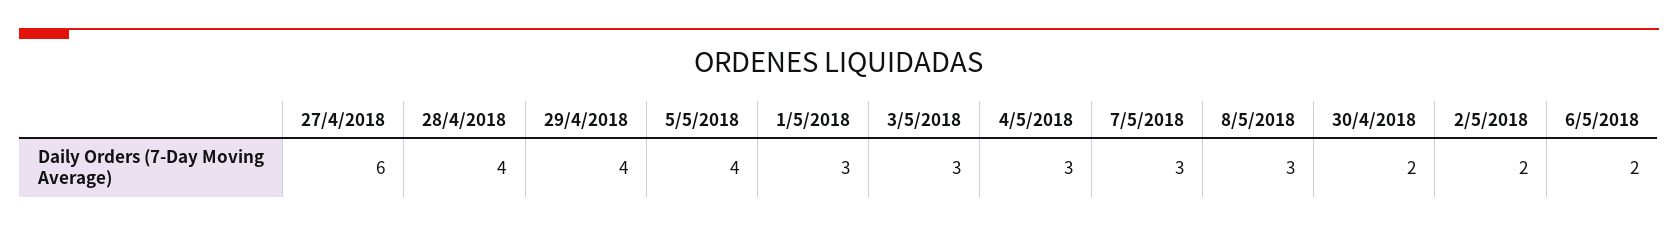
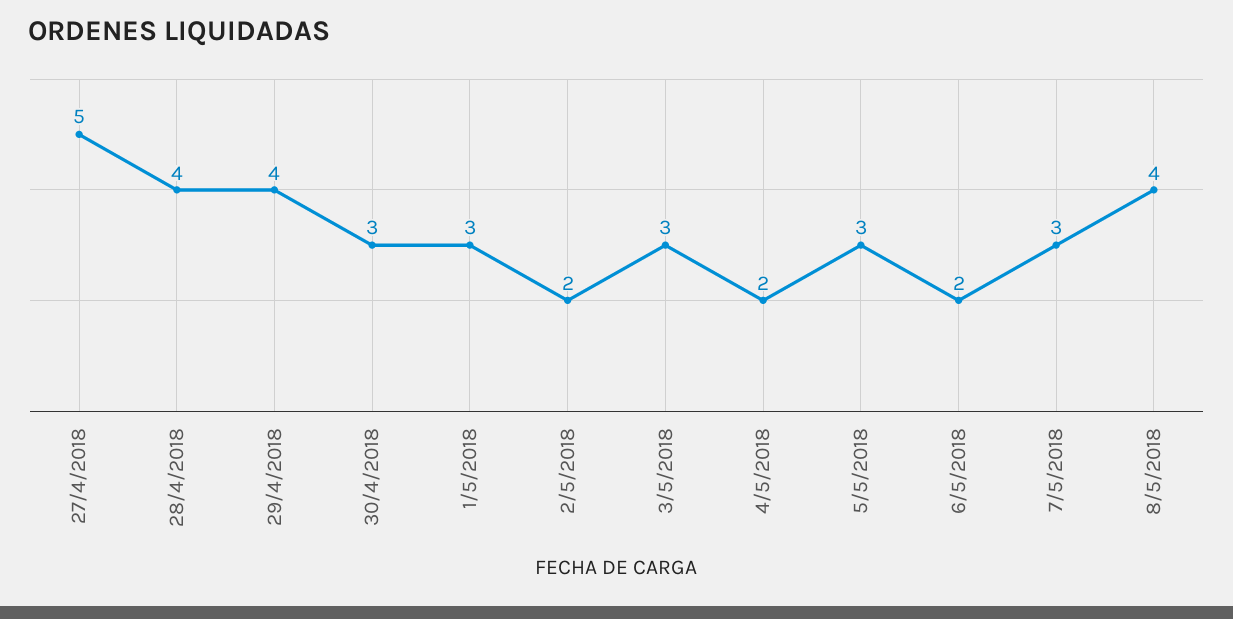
27/4/2018: 6 -> 5
5/5/2018: 4 -> 3
4/5/2018: 3 -> 2
8/5/2018: 3 -> 4
30/4/2018: 2 -> 3

